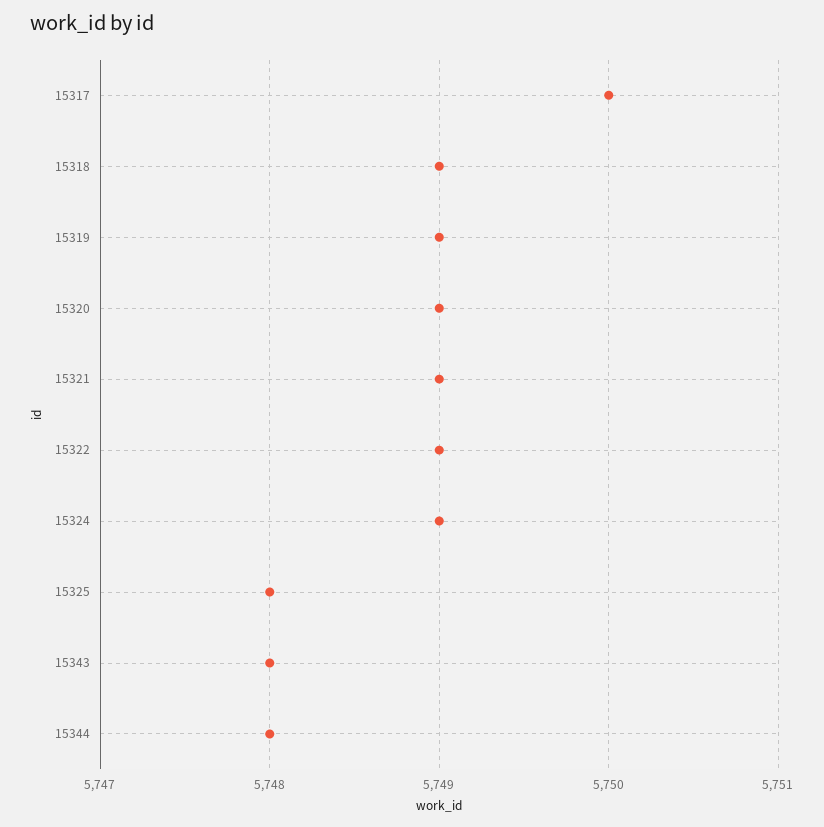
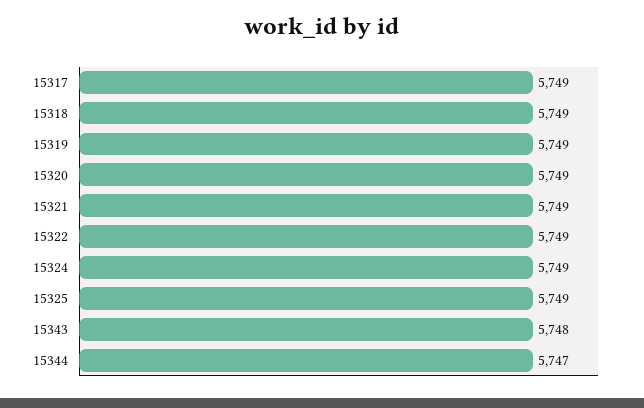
15317: 5750 -> 5749
15325: 5748 -> 5749
15344: 5748 -> 5747

